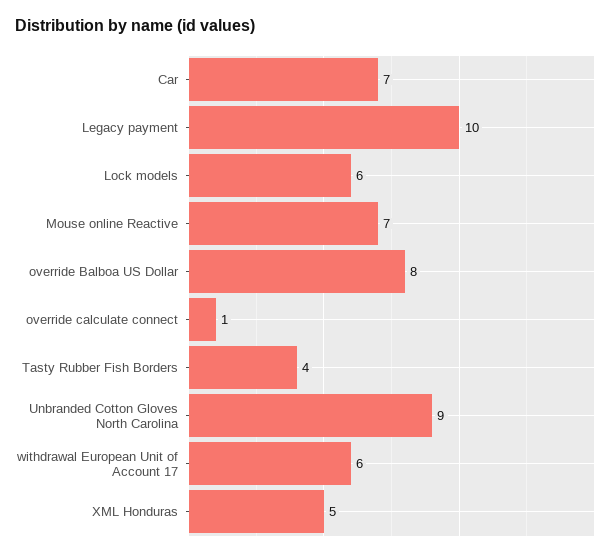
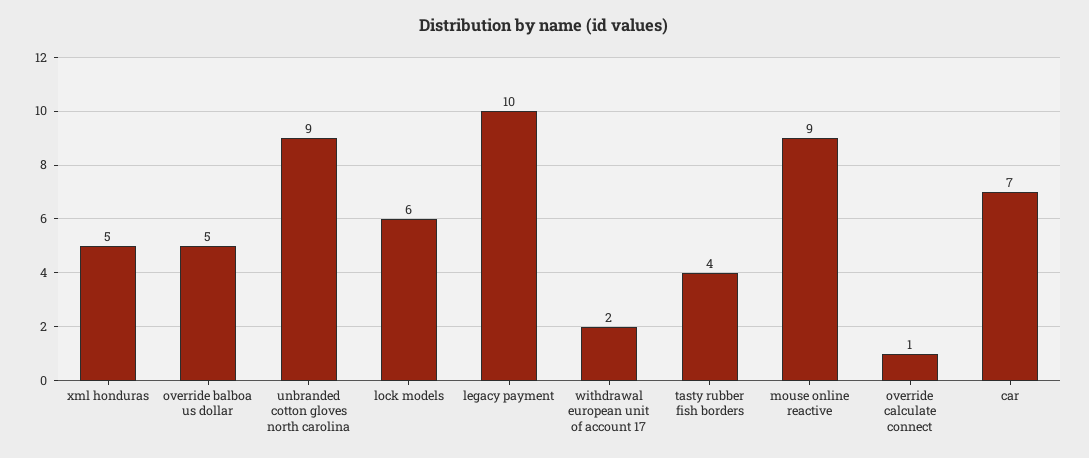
Mouse online Reactive: 7 -> 9
override Balboa US Dollar: 8 -> 5
withdrawal European Unit of Account 17: 6 -> 2

